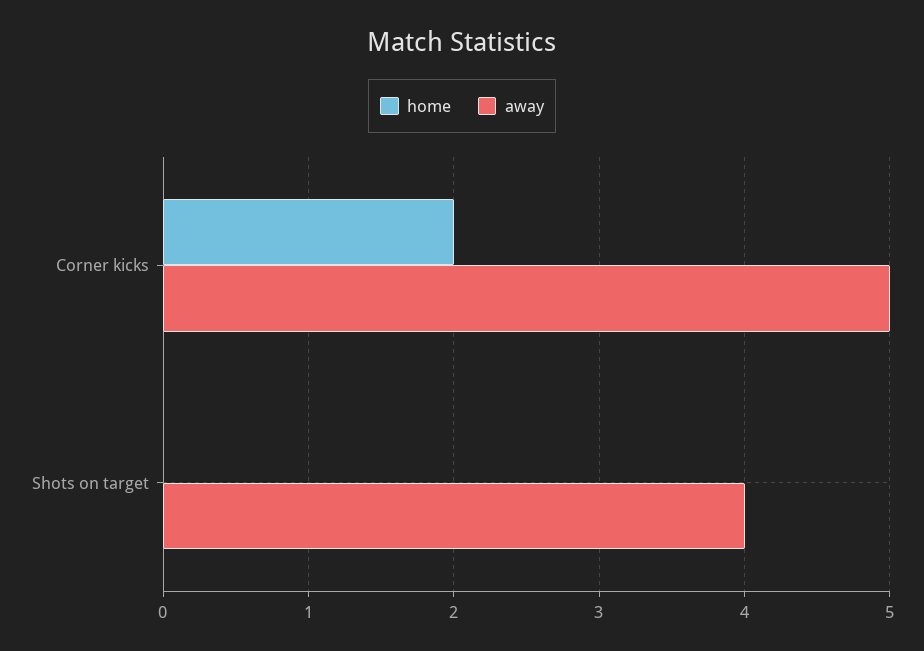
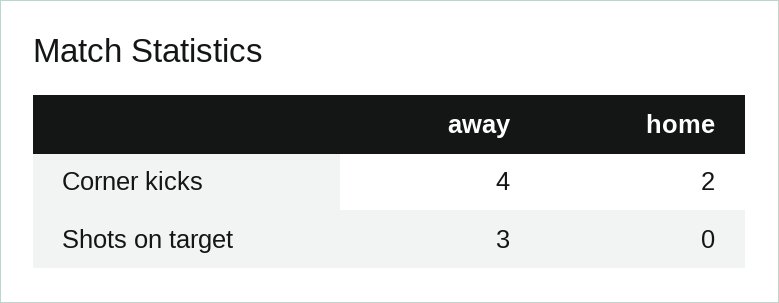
away, Corner kicks: 5 -> 4
away, Shots on target: 4 -> 3

